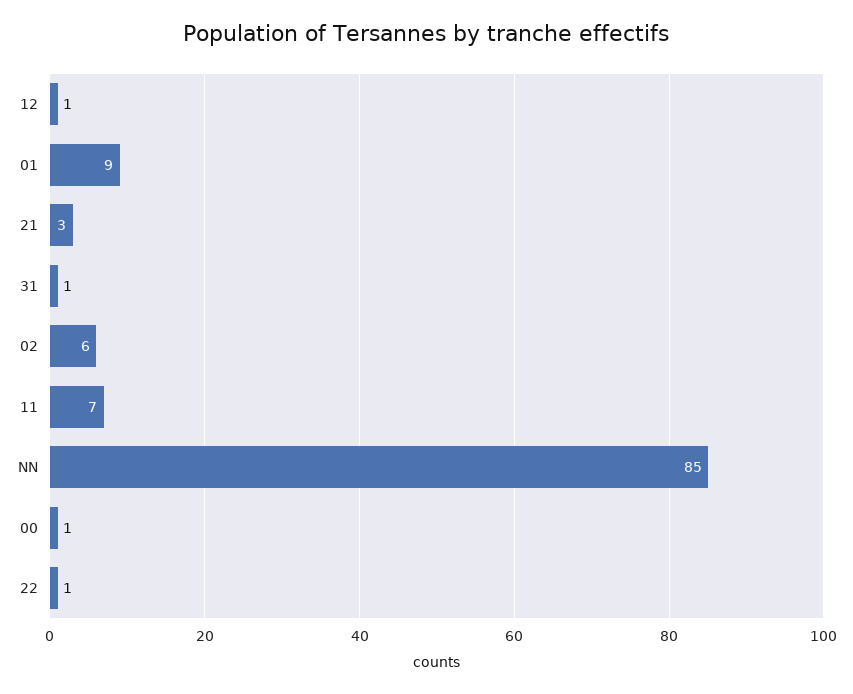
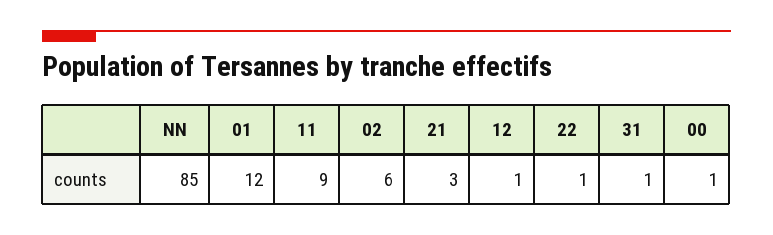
01: 9 -> 12
11: 7 -> 9

